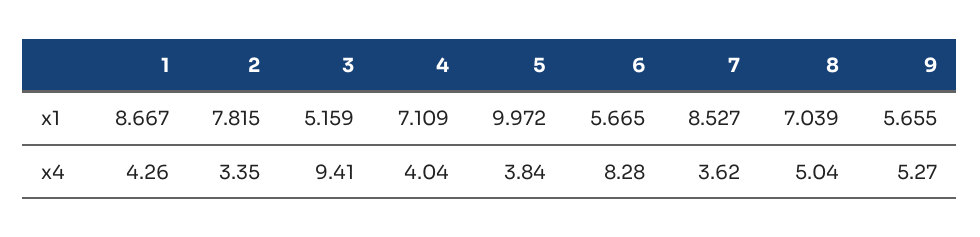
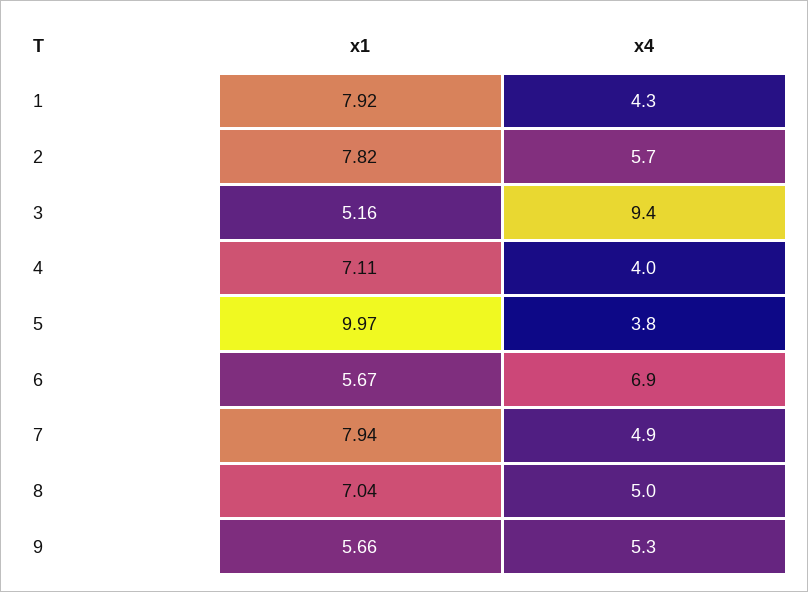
1, x1: 8.667 -> 7.92
7, x1: 8.527 -> 7.94
2, x4: 3.35 -> 5.7
6, x4: 8.28 -> 6.9
7, x4: 3.62 -> 4.9

